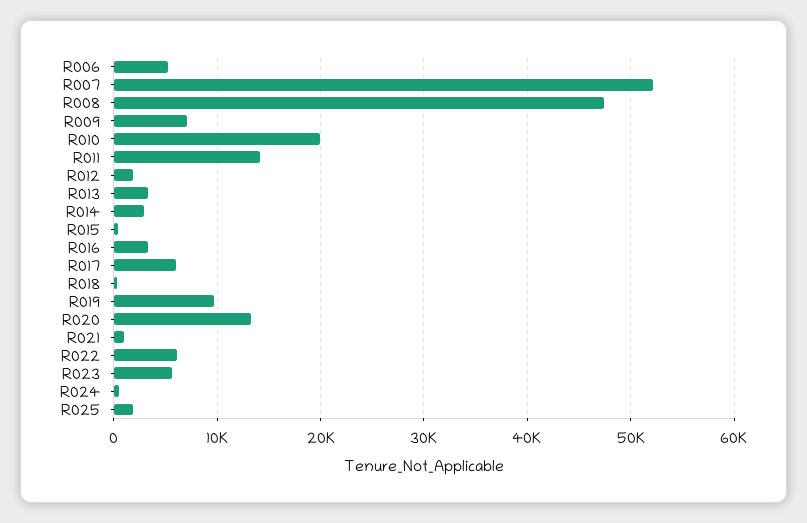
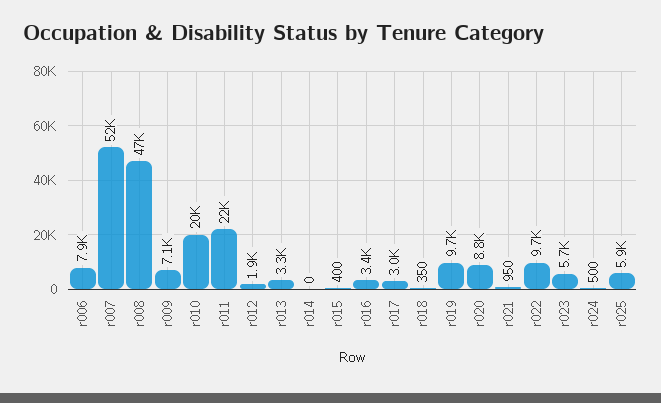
R006: 5000 -> 7900
R011: 14000 -> 22000
R014: 3000 -> 0
R017: 6000 -> 3000
R020: 13000 -> 8800
R022: 6000 -> 9700
R025: 2000 -> 5900

